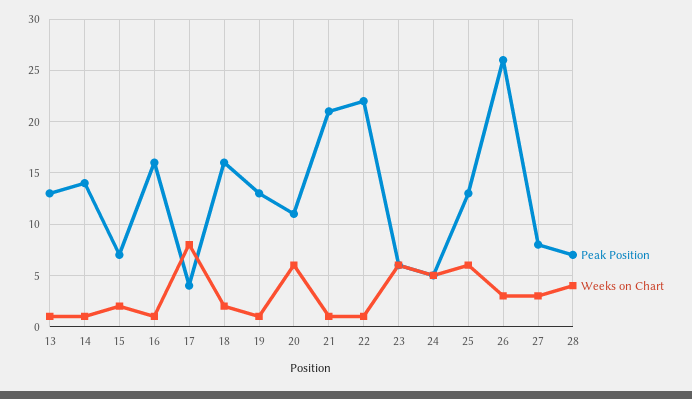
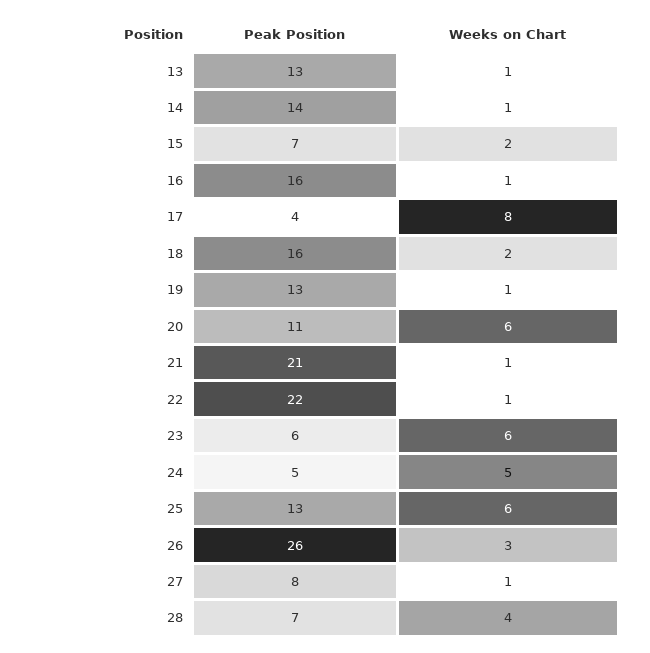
Weeks on Chart, 27: 3 -> 1

